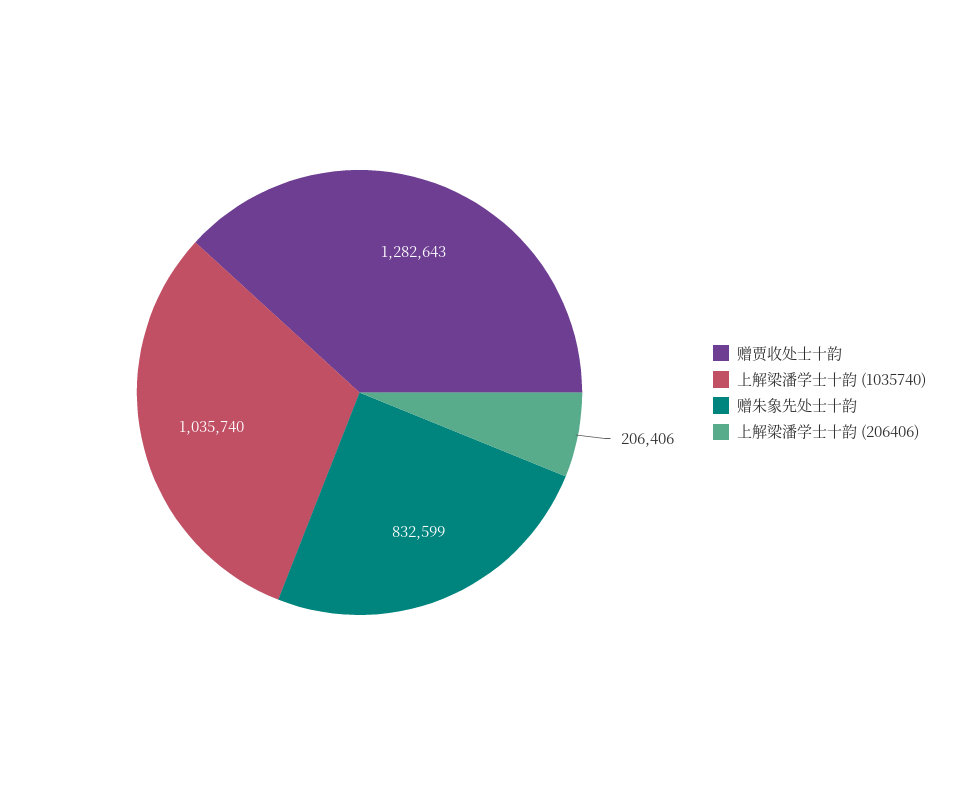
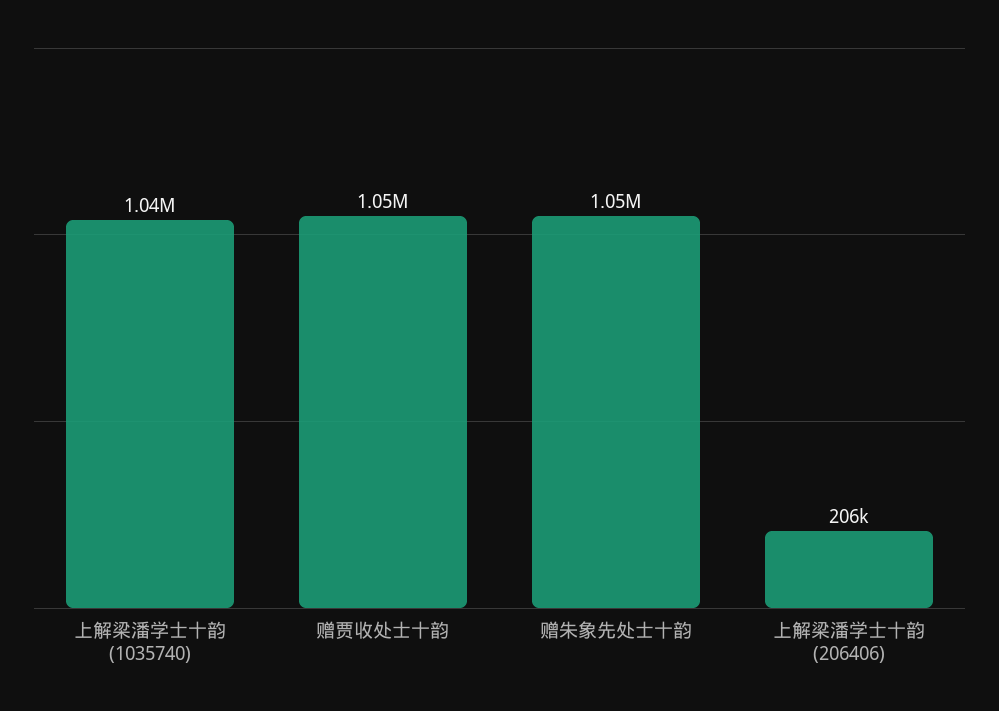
赠贾收处士十韵: 1282643 -> 1050000
赠朱象先处士十韵: 832599 -> 1050000

